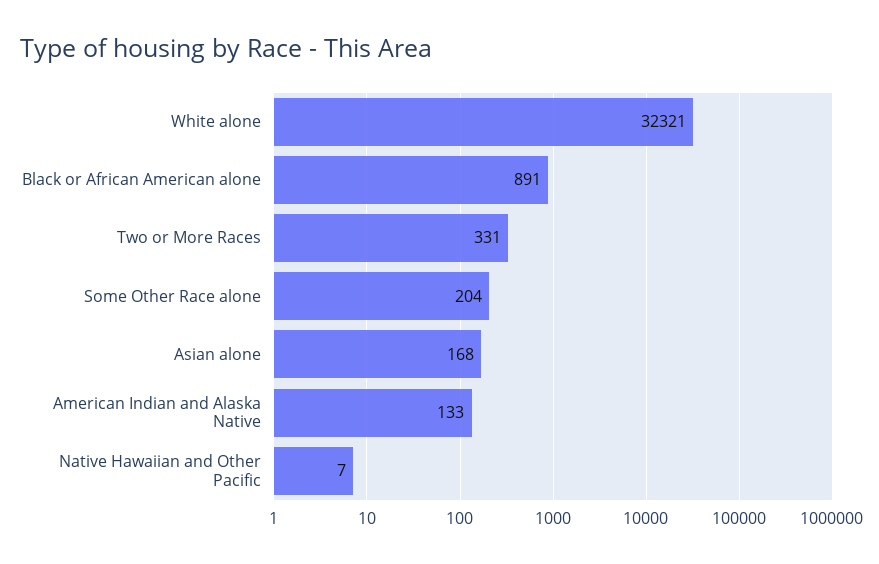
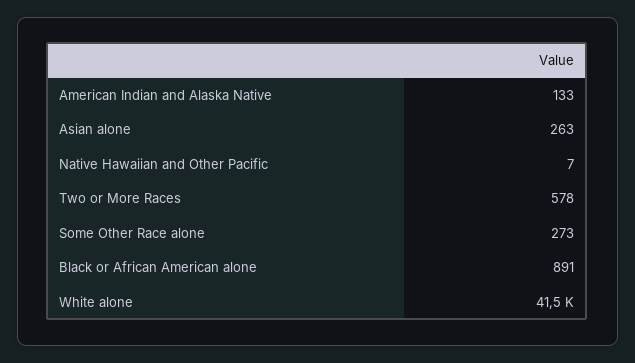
White alone: 32321 -> 41500
Two or More Races: 331 -> 578
Some Other Race alone: 204 -> 273
Asian alone: 168 -> 263

